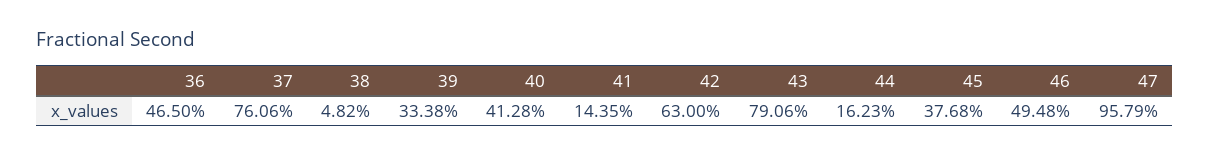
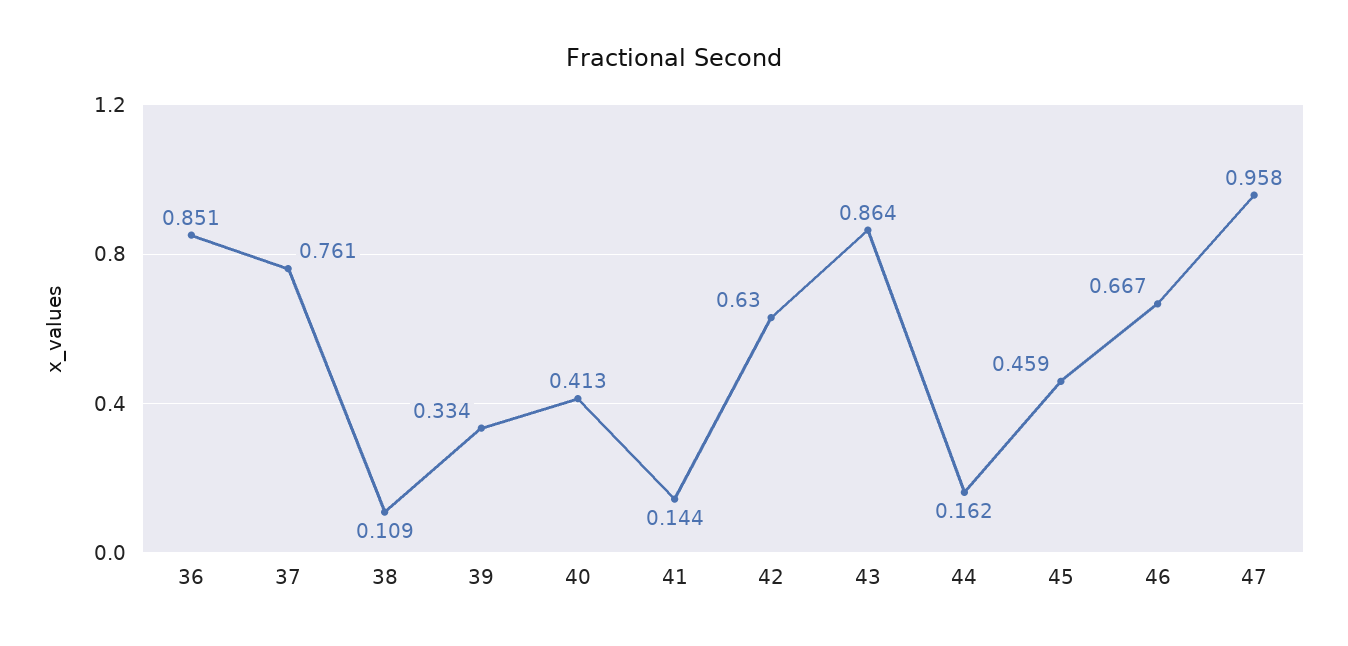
36: 0.465 -> 0.851
38: 0.0482 -> 0.109
43: 0.7906 -> 0.864
45: 0.3768 -> 0.459
46: 0.4948 -> 0.667

